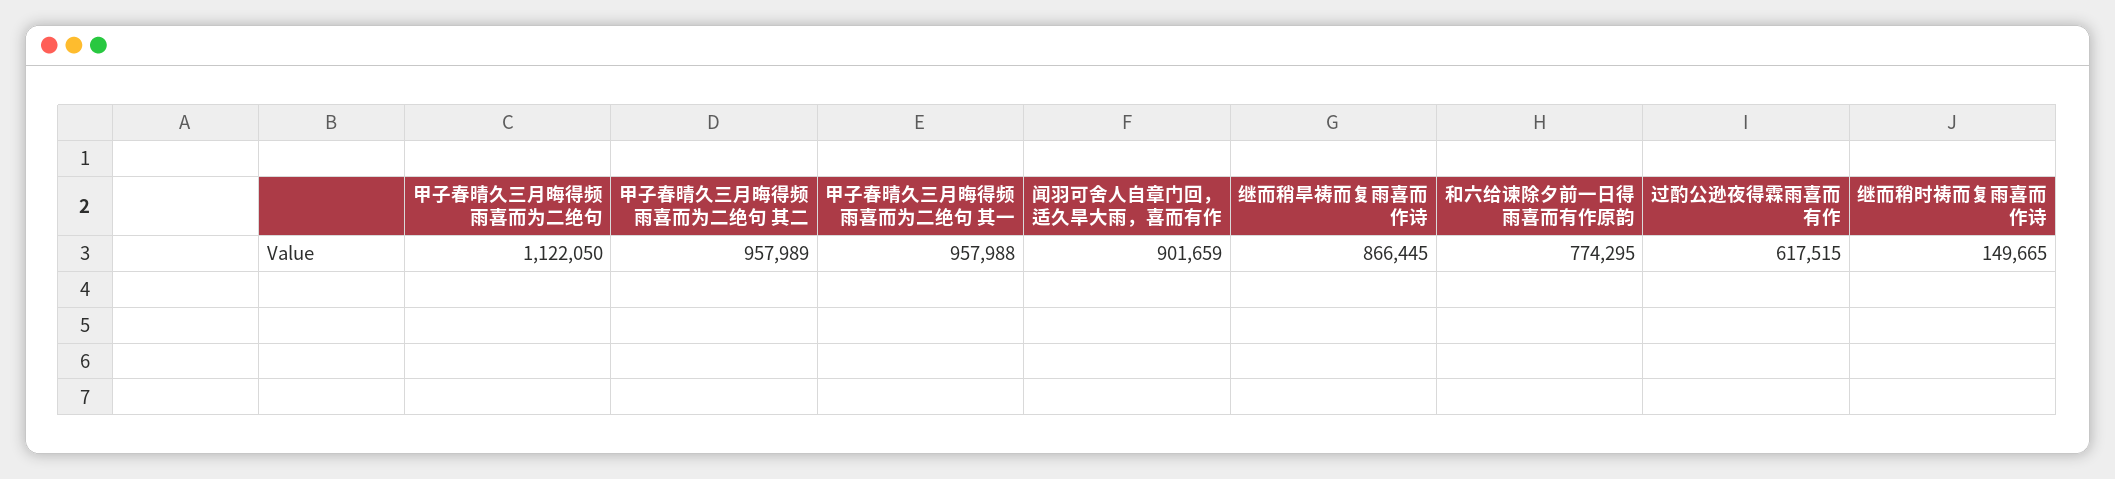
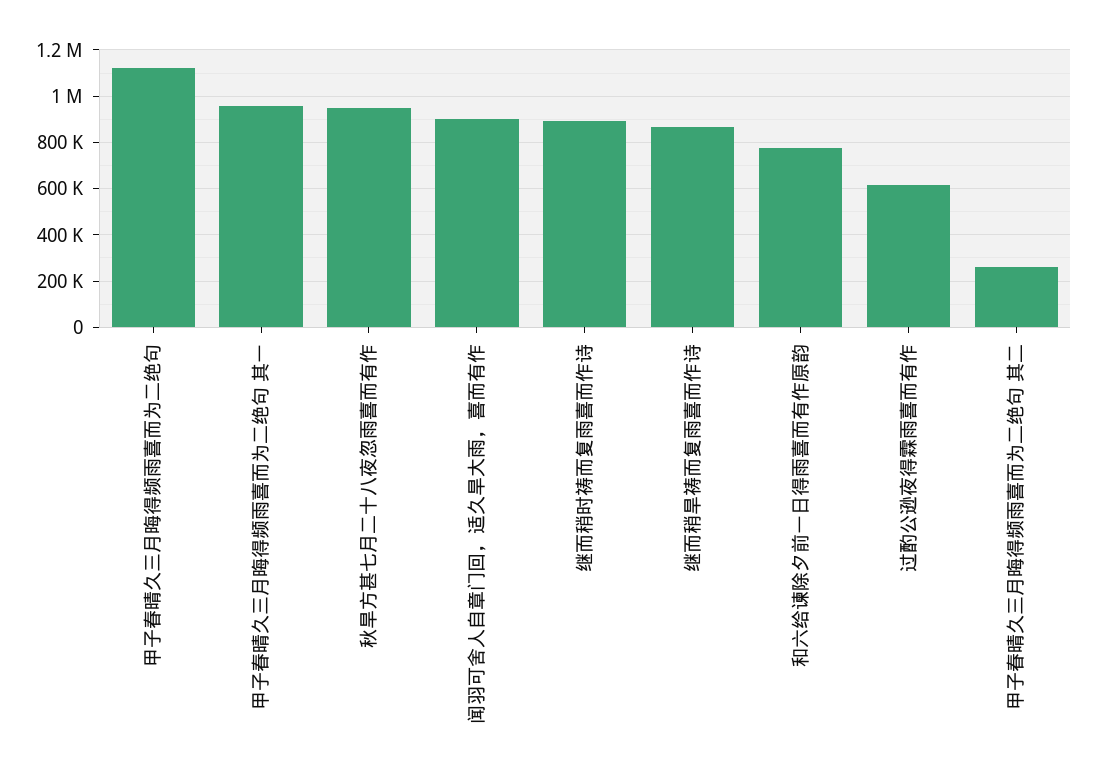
甲子春晴久三月晦得频雨喜而为二绝句 其二: 957989 -> 250000
继而稍时祷而复雨喜而作诗: 149665 -> 900000
秋旱方甚七月二十八夜忽雨喜而有作: none -> 950000

